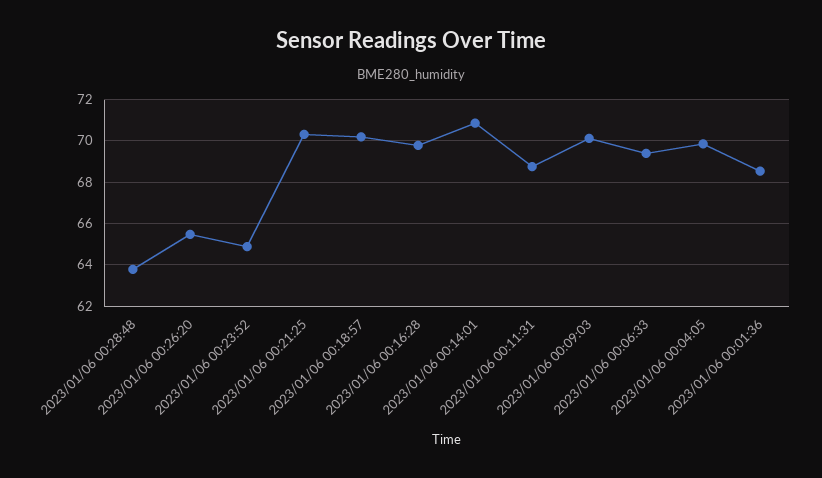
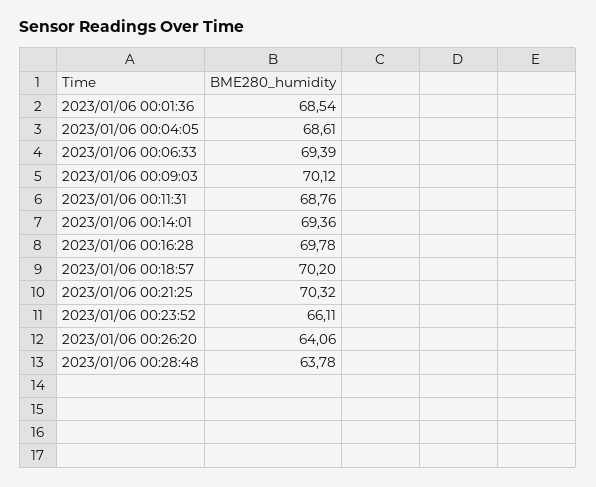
2023/01/06 00:26:20: 65.5 -> 64.06
2023/01/06 00:23:52: 65 -> 66.11
2023/01/06 00:14:01: 71 -> 69.36
2023/01/06 00:04:05: 70 -> 68.61

